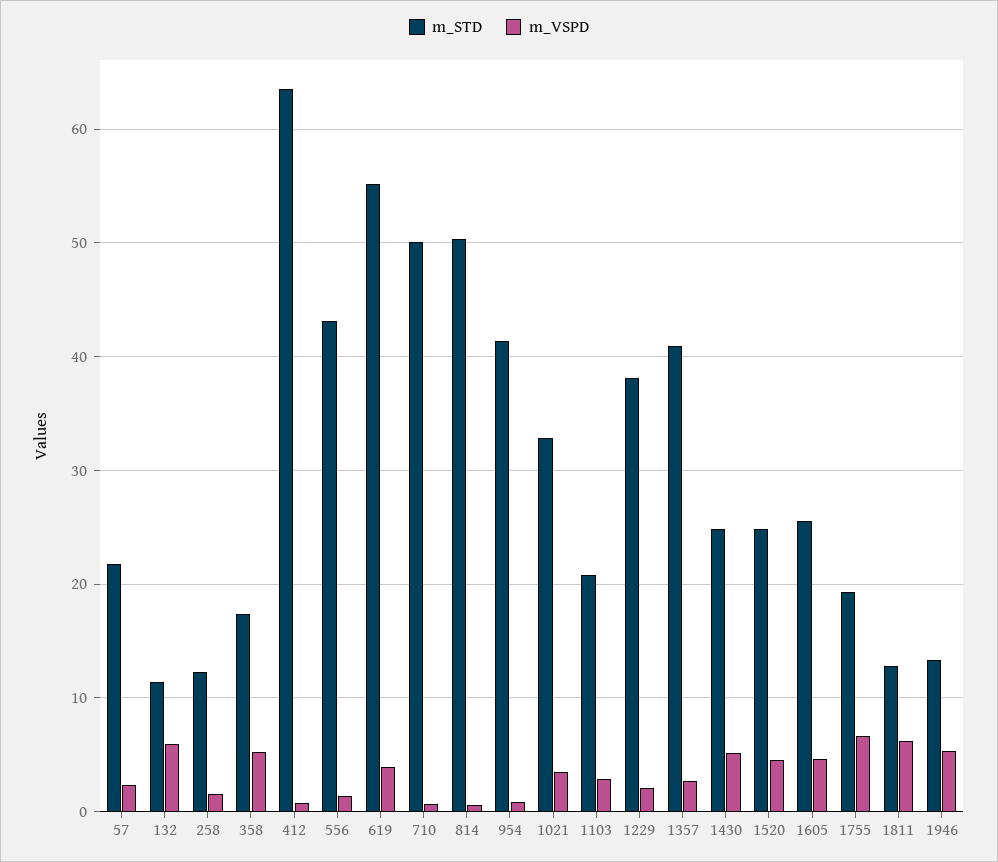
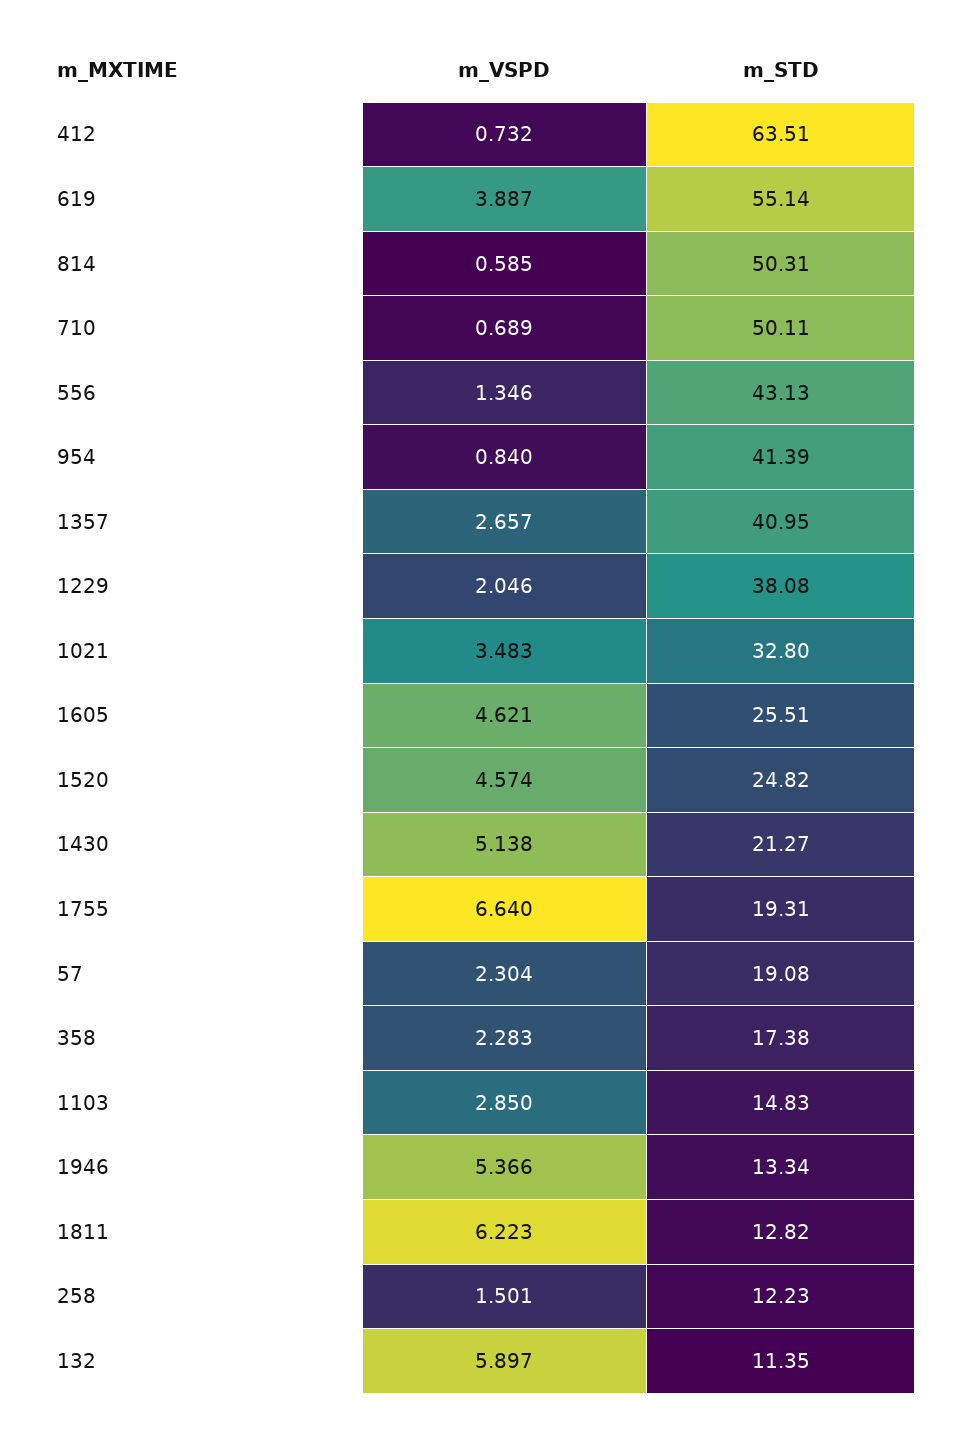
m_STD, 57: 22 -> 19.08
m_VSPD, 358: 5 -> 2.283
m_STD, 1103: 21 -> 14.83
m_STD, 1430: 25 -> 21.27

